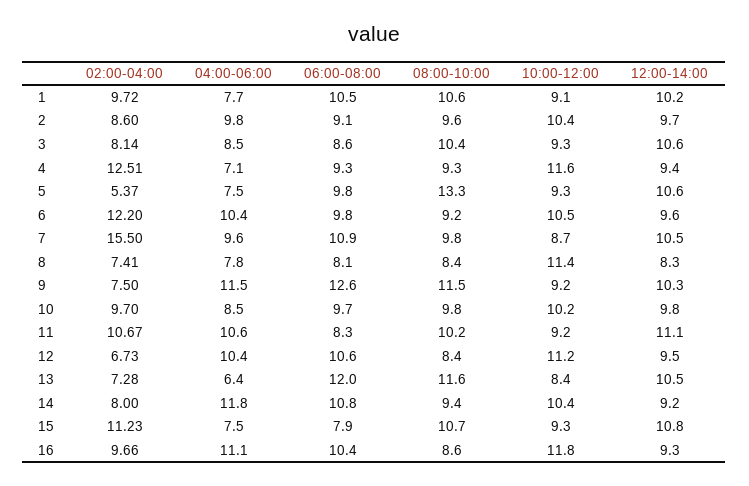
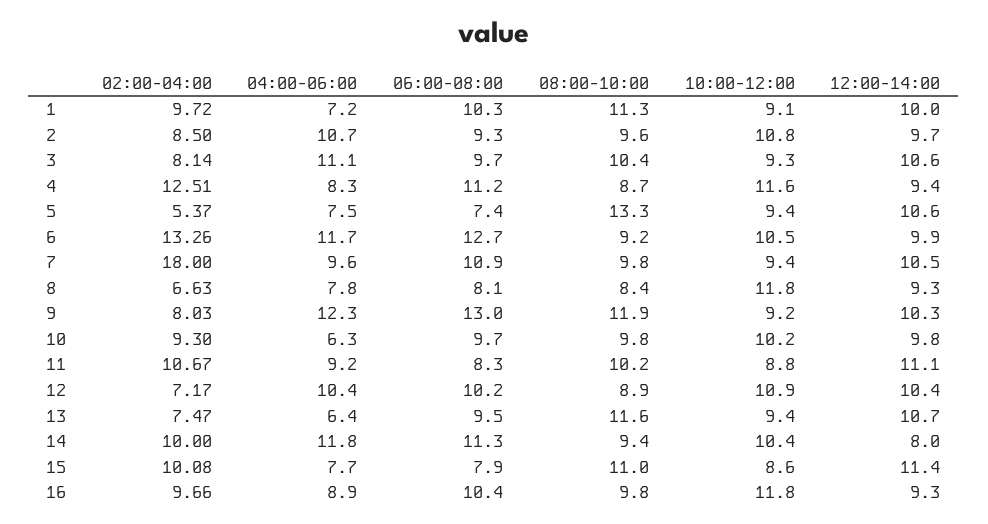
04:00-06:00, 1: 7.7 -> 7.2
06:00-08:00, 1: 10.5 -> 10.3
08:00-10:00, 1: 10.6 -> 11.3
12:00-14:00, 1: 10.2 -> 10
02:00-04:00, 2: 8.6 -> 8.5
04:00-06:00, 2: 9.8 -> 10.7
06:00-08:00, 2: 9.1 -> 9.3
10:00-12:00, 2: 10.4 -> 10.8
04:00-06:00, 3: 8.5 -> 11.1
06:00-08:00, 3: 8.6 -> 9.7
04:00-06:00, 4: 7.1 -> 8.3
06:00-08:00, 4: 9.3 -> 11.2
08:00-10:00, 4: 9.3 -> 8.7
06:00-08:00, 5: 9.8 -> 7.4
10:00-12:00, 5: 9.3 -> 9.4
02:00-04:00, 6: 12.2 -> 13.26
04:00-06:00, 6: 10.4 -> 11.7
06:00-08:00, 6: 9.8 -> 12.7
12:00-14:00, 6: 9.6 -> 9.9
02:00-04:00, 7: 15.5 -> 18
10:00-12:00, 7: 8.7 -> 9.4
02:00-04:00, 8: 7.41 -> 6.63
10:00-12:00, 8: 11.4 -> 11.8
12:00-14:00, 8: 8.3 -> 9.3
02:00-04:00, 9: 7.5 -> 8.03
04:00-06:00, 9: 11.5 -> 12.3
06:00-08:00, 9: 12.6 -> 13
08:00-10:00, 9: 11.5 -> 11.9
02:00-04:00, 10: 9.7 -> 9.3
04:00-06:00, 10: 8.5 -> 6.3
04:00-06:00, 11: 10.6 -> 9.2
10:00-12:00, 11: 9.2 -> 8.8
02:00-04:00, 12: 6.73 -> 7.17
06:00-08:00, 12: 10.6 -> 10.2
08:00-10:00, 12: 8.4 -> 8.9
10:00-12:00, 12: 11.2 -> 10.9
12:00-14:00, 12: 9.5 -> 10.4
02:00-04:00, 13: 7.28 -> 7.47
06:00-08:00, 13: 12 -> 9.5
10:00-12:00, 13: 8.4 -> 9.4
12:00-14:00, 13: 10.5 -> 10.7
02:00-04:00, 14: 8 -> 10
06:00-08:00, 14: 10.8 -> 11.3
12:00-14:00, 14: 9.2 -> 8
02:00-04:00, 15: 11.23 -> 10.08
04:00-06:00, 15: 7.5 -> 7.7
08:00-10:00, 15: 10.7 -> 11
10:00-12:00, 15: 9.3 -> 8.6
12:00-14:00, 15: 10.8 -> 11.4
04:00-06:00, 16: 11.1 -> 8.9
08:00-10:00, 16: 8.6 -> 9.8

